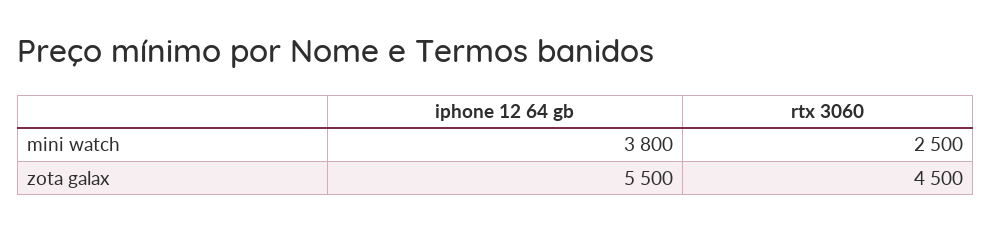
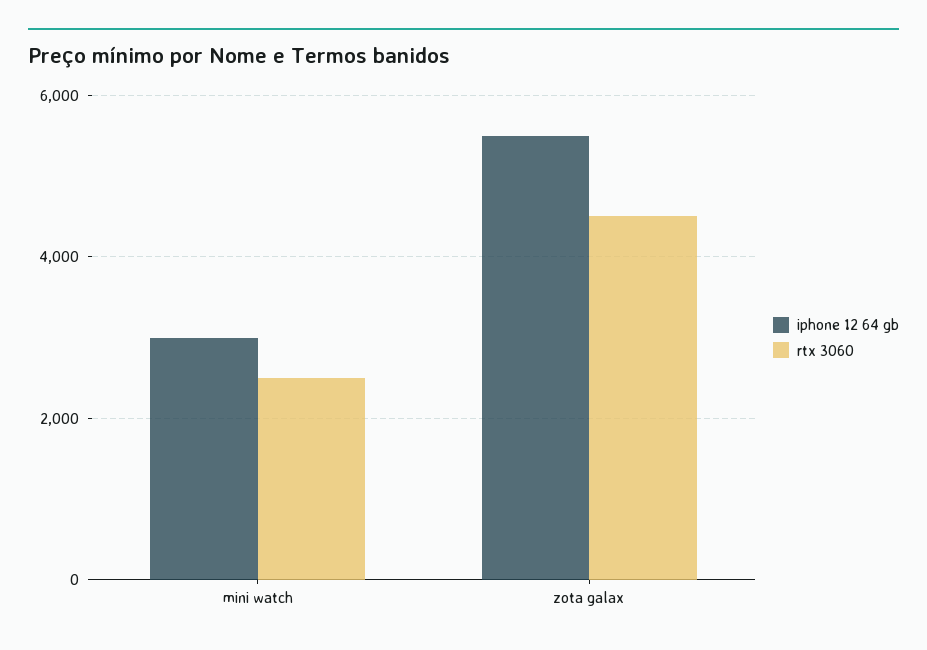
iphone 12 64 gb, mini watch: 3800 -> 3000

